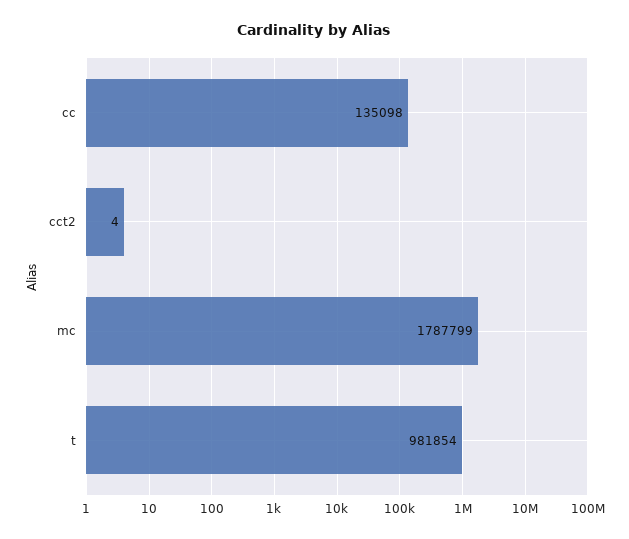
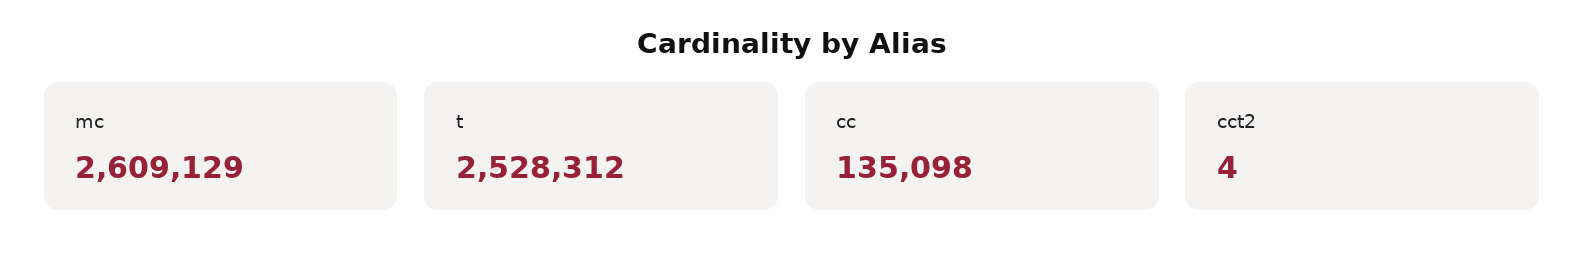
mc: 1787799 -> 2609129
t: 981854 -> 2528312

